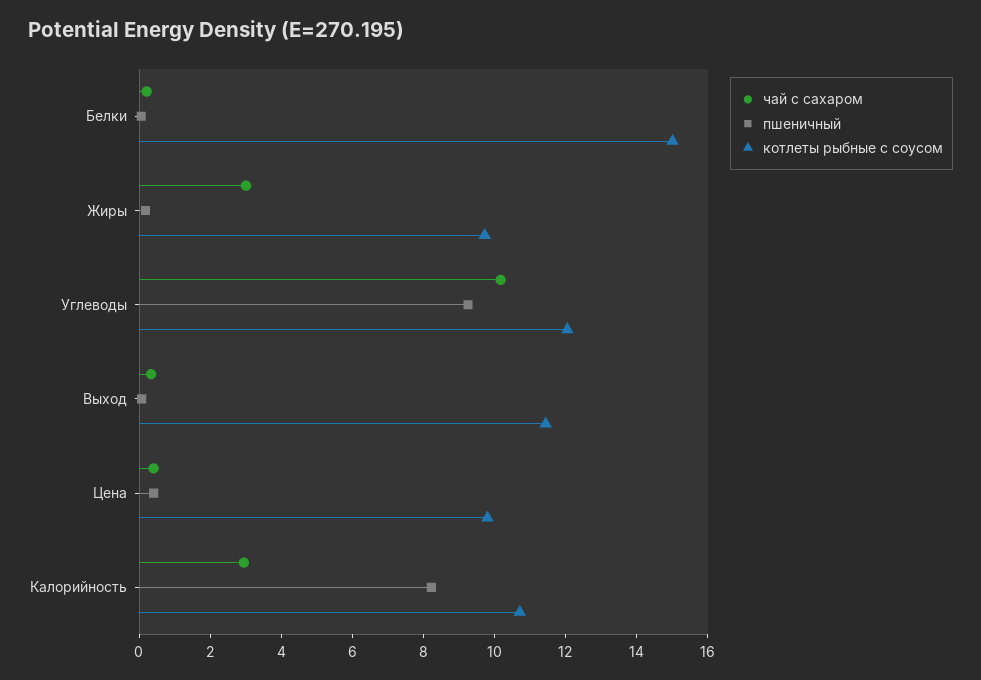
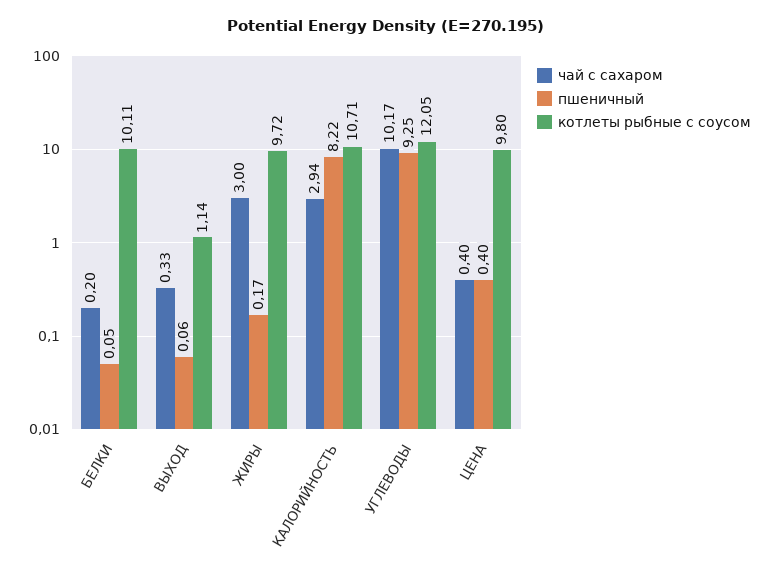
котлеты рыбные с соусом, Белки: 15 -> 10.11
котлеты рыбные с соусом, Выход: 11.5 -> 1.14

